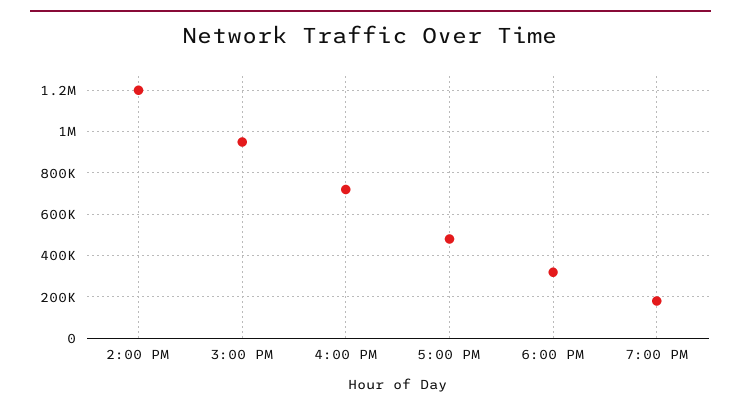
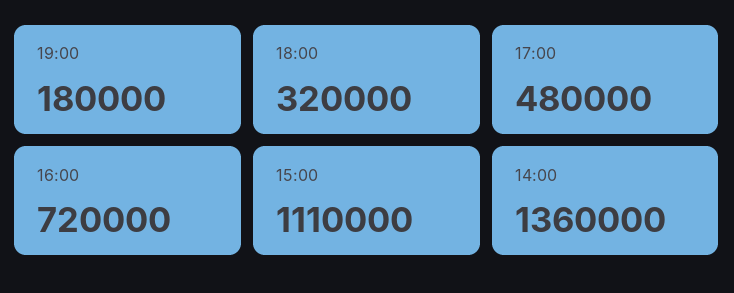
2:00 PM: 1200000 -> 1360000
3:00 PM: 950000 -> 1110000

